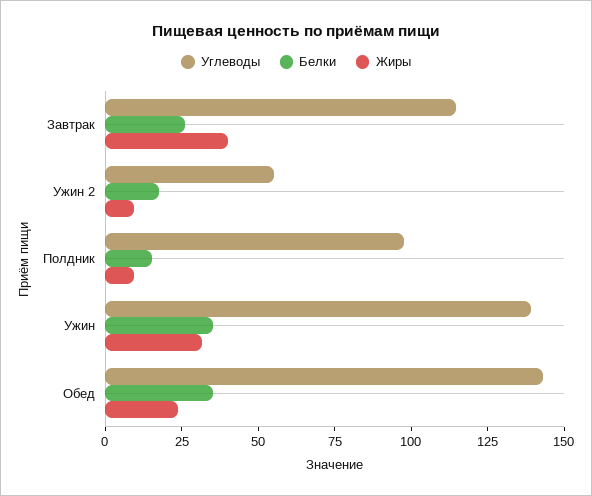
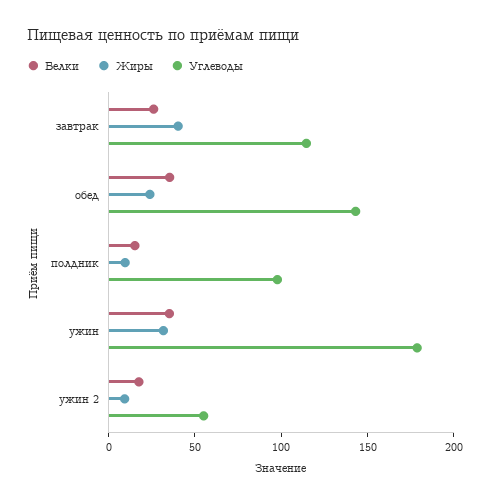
Углеводы, Ужин: 140 -> 180

